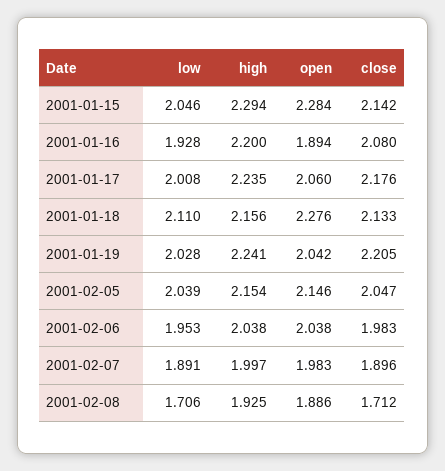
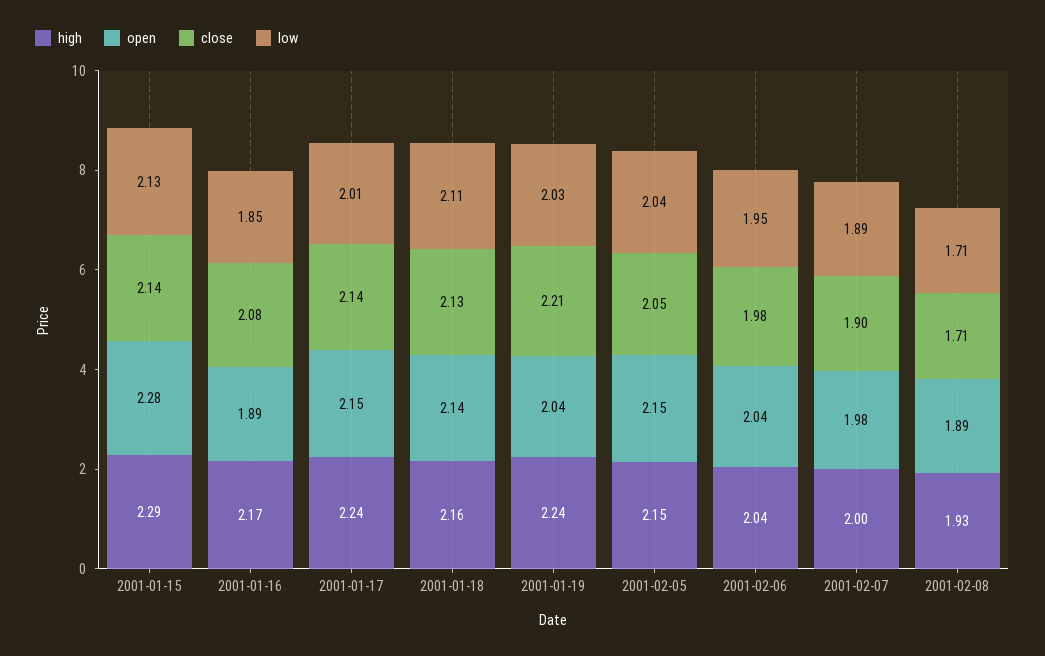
low, 2001-01-15: 2.046 -> 2.13
low, 2001-01-16: 1.928 -> 1.85
high, 2001-01-16: 2.2 -> 2.17
open, 2001-01-17: 2.06 -> 2.15
close, 2001-01-17: 2.176 -> 2.14
open, 2001-01-18: 2.276 -> 2.14

